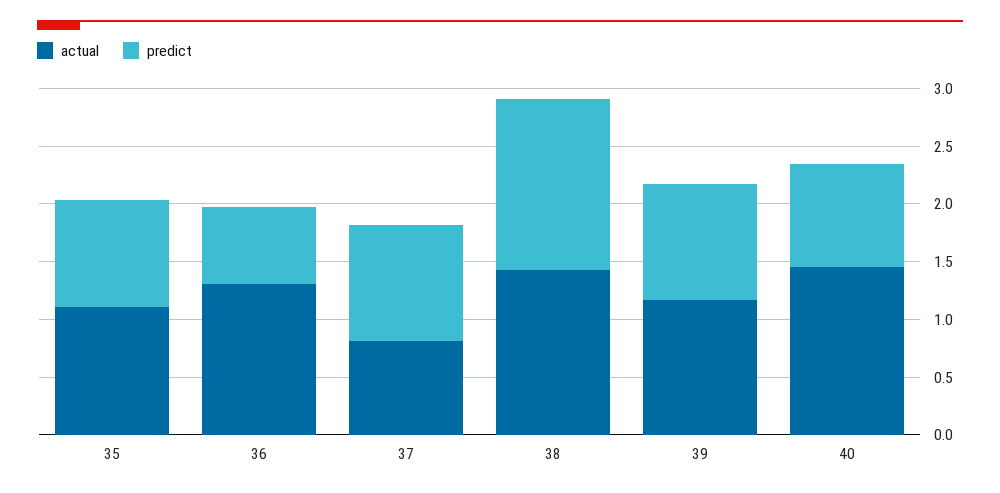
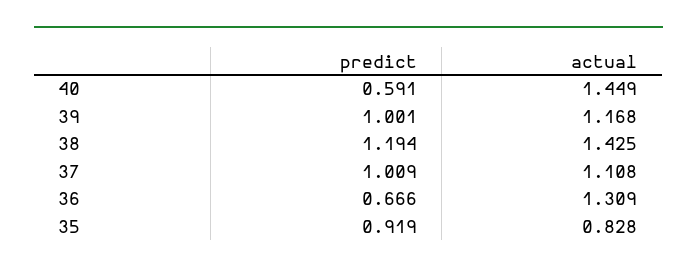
actual, 35: 1.1 -> 0.828
actual, 37: 0.8 -> 1.108
predict, 38: 1.5 -> 1.194
predict, 40: 0.9 -> 0.591

